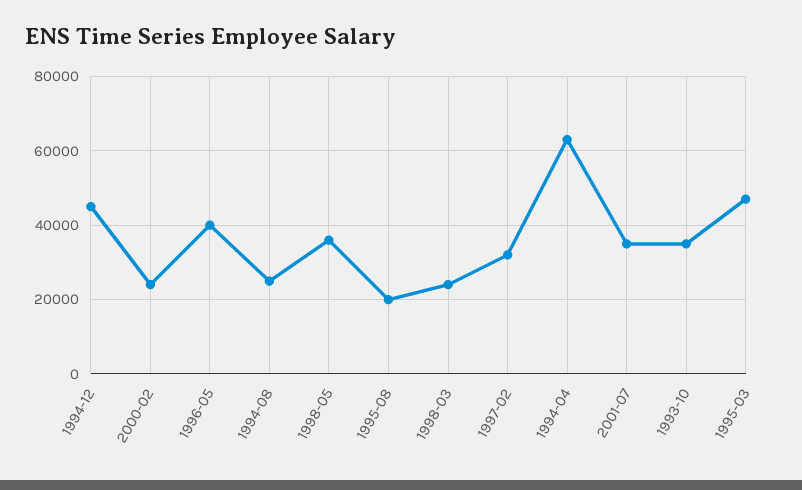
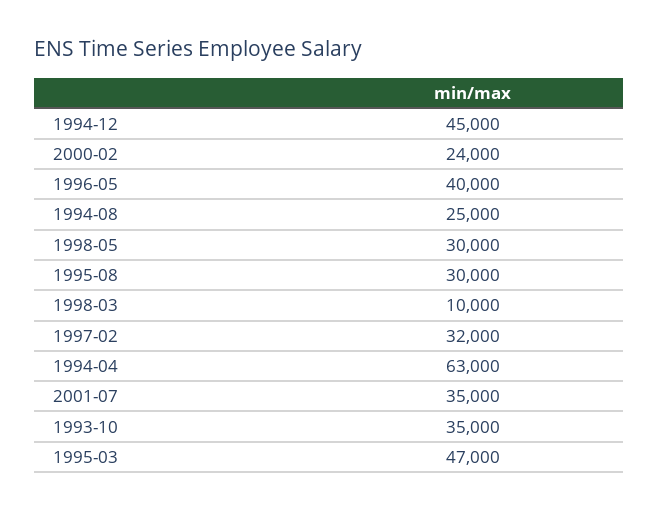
1998-05: 36000 -> 30000
1995-08: 20000 -> 30000
1998-03: 24000 -> 10000

